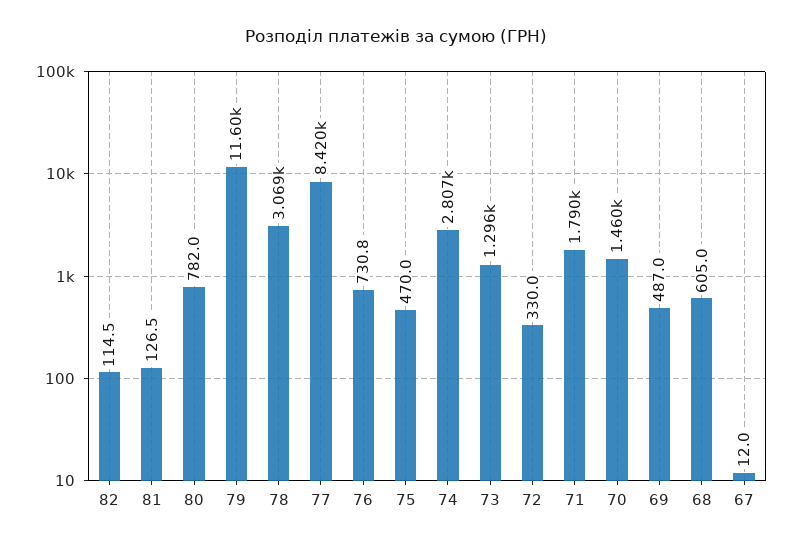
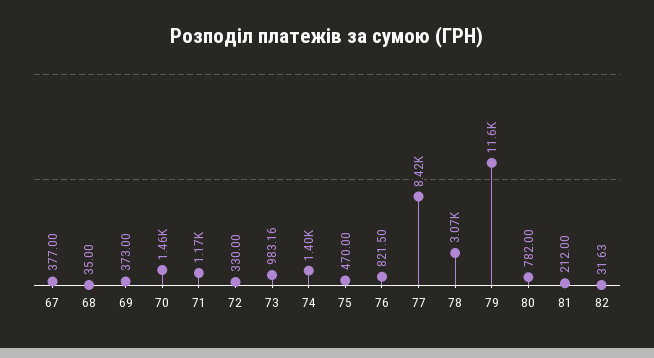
82: 114.5 -> 31.63
81: 126.5 -> 212
76: 730.8 -> 821.5
74: 2807 -> 1400
73: 1296 -> 983.16
71: 1790 -> 1170
69: 487 -> 373
68: 605 -> 35
67: 12 -> 377

